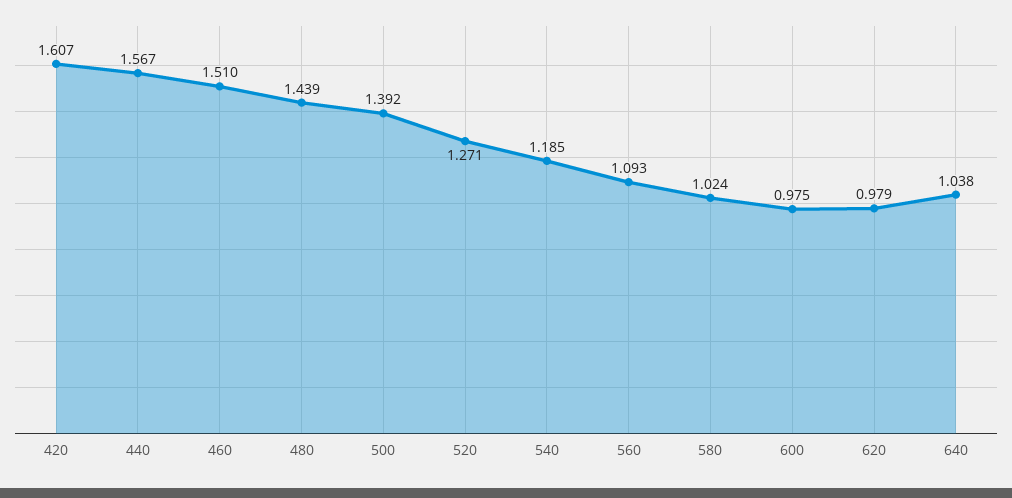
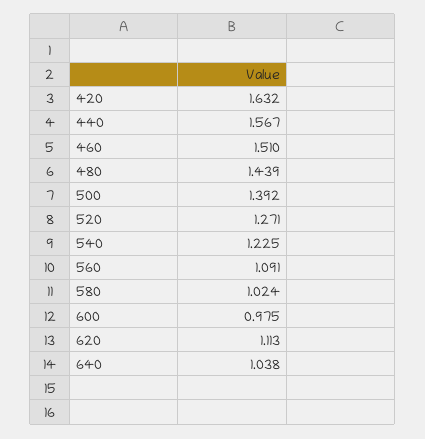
420: 1.607 -> 1.632
540: 1.185 -> 1.225
560: 1.093 -> 1.091
620: 0.979 -> 1.113

